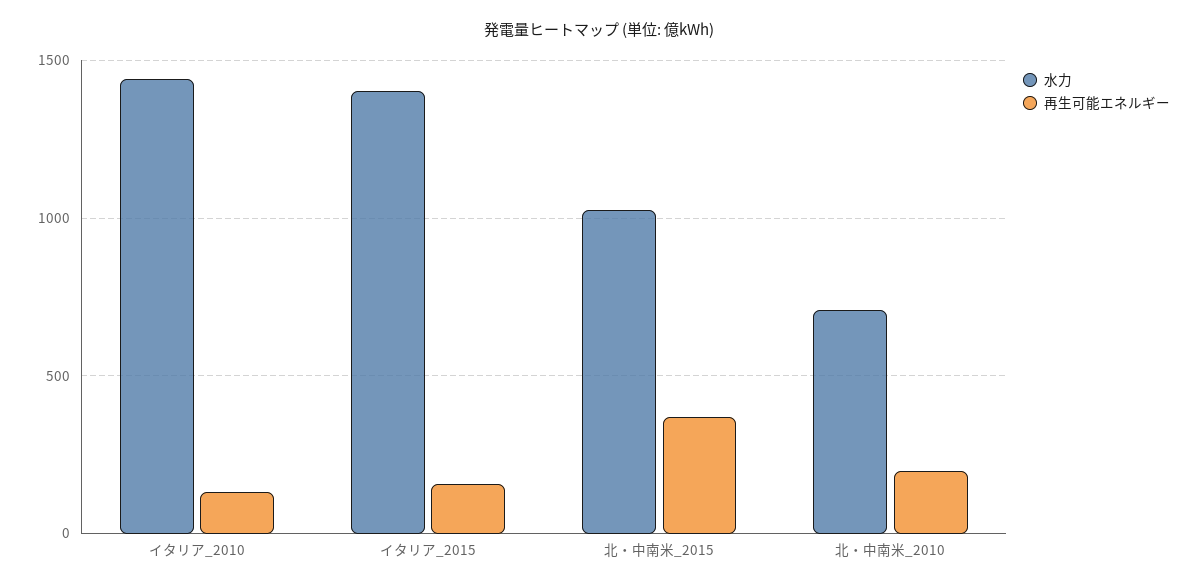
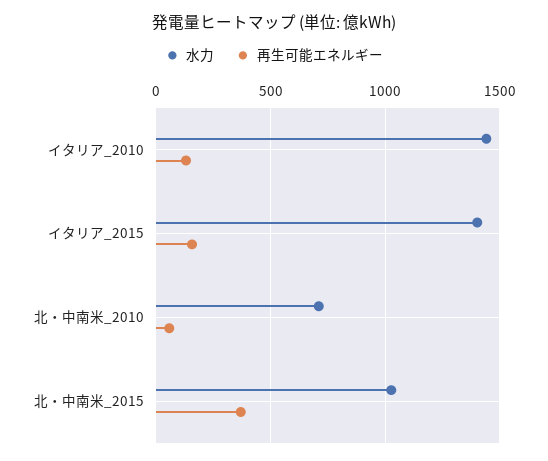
再生可能エネルギー, 北・中南米_2010: 200 -> 50

